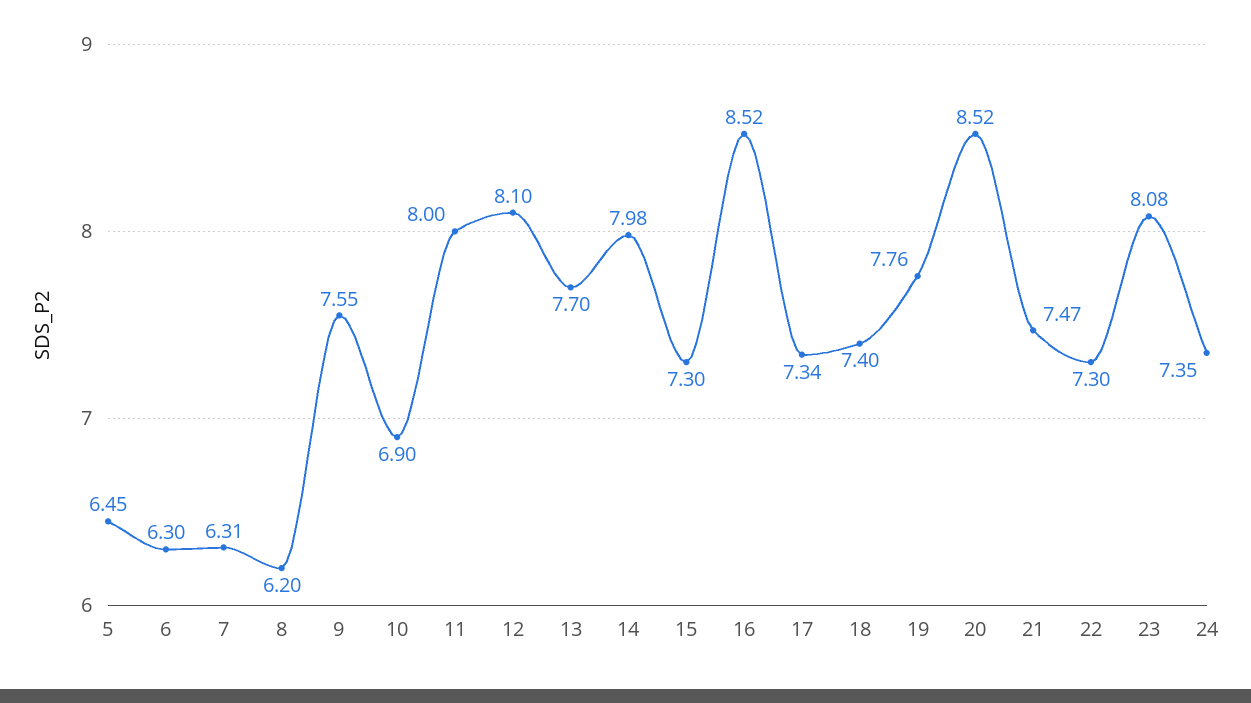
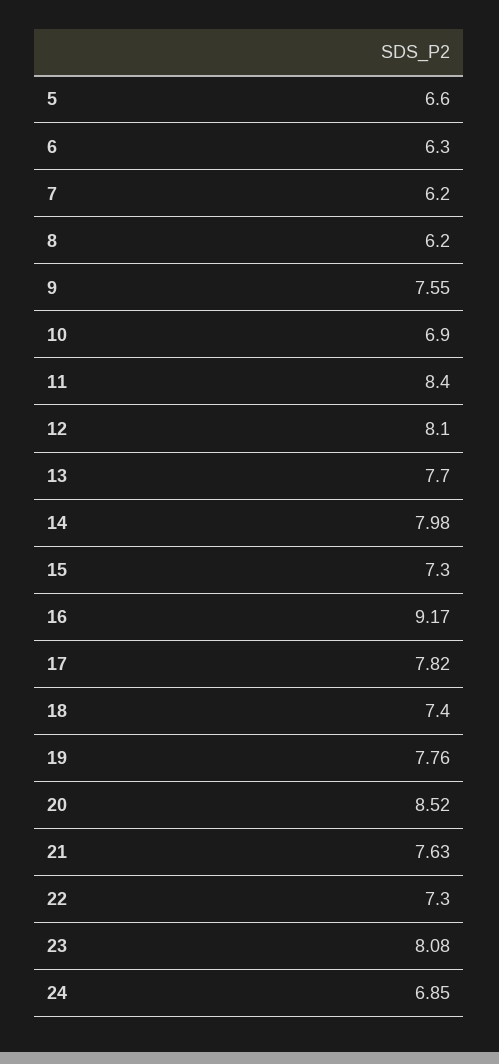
5: 6.45 -> 6.6
7: 6.31 -> 6.2
11: 8 -> 8.4
16: 8.52 -> 9.17
17: 7.34 -> 7.82
21: 7.47 -> 7.63
24: 7.35 -> 6.85

